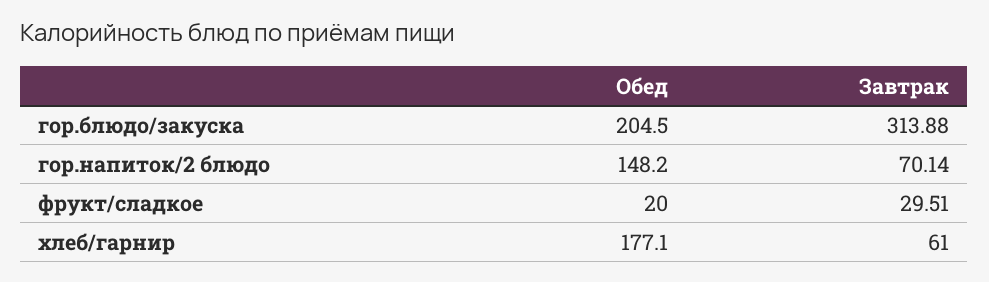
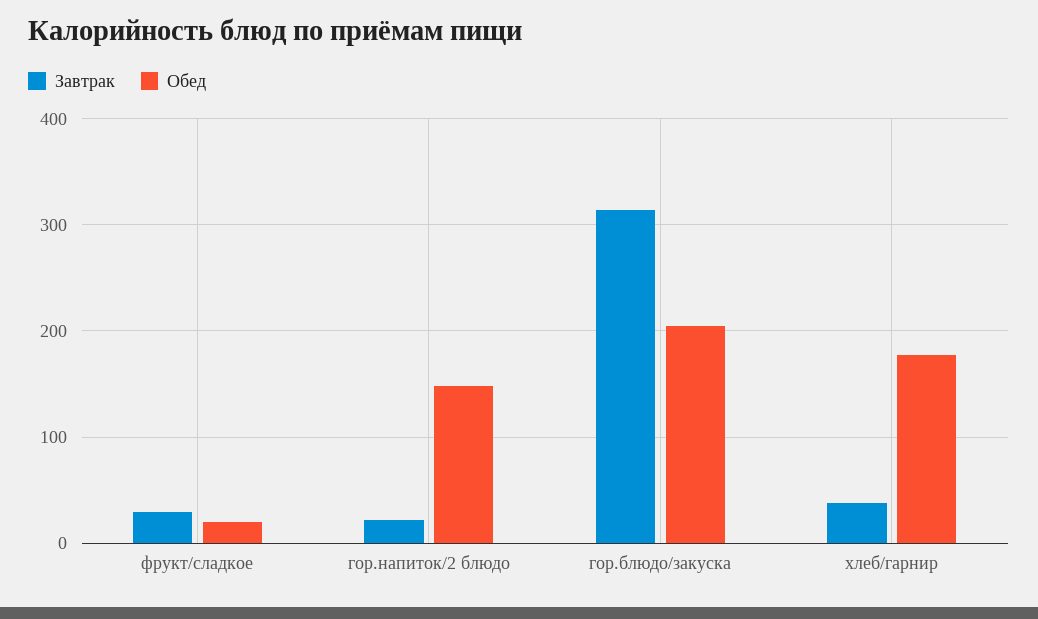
Завтрак, гор.напиток/2 блюдо: 70.14 -> 20
Завтрак, хлеб/гарнир: 61 -> 40

